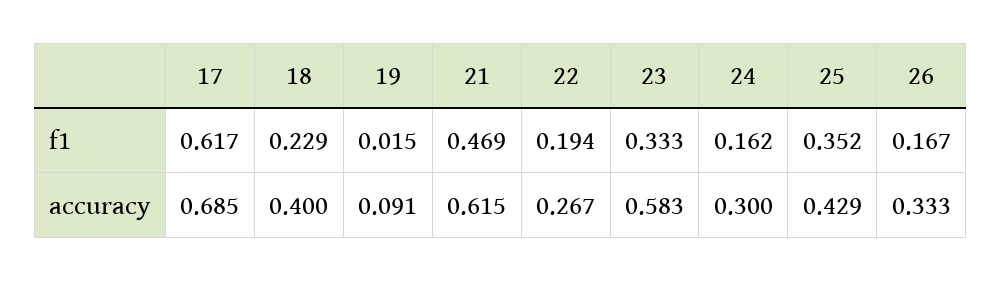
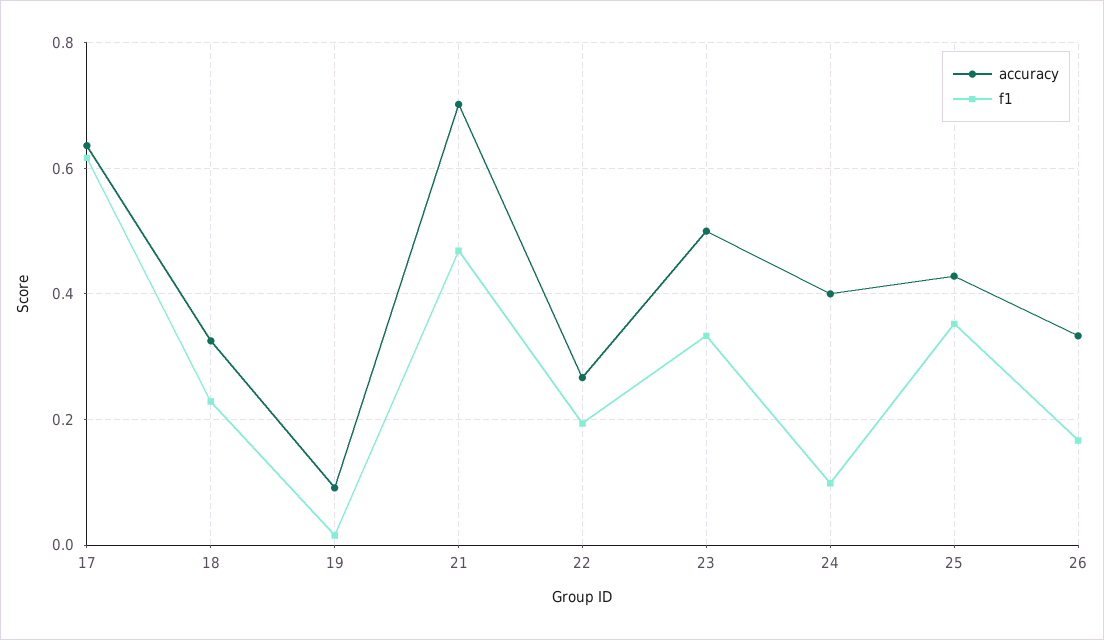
f1, 24: 0.162 -> 0.1
accuracy, 17: 0.685 -> 0.64
accuracy, 18: 0.4 -> 0.32
accuracy, 21: 0.615 -> 0.7
accuracy, 23: 0.583 -> 0.5
accuracy, 24: 0.3 -> 0.4

